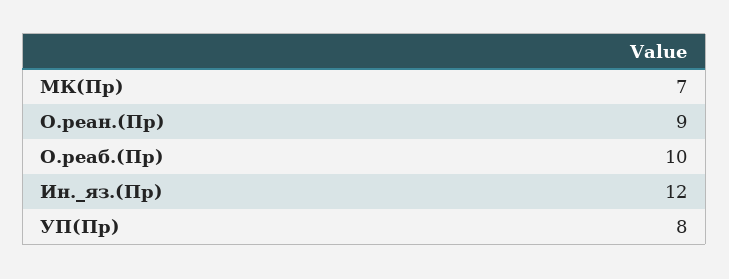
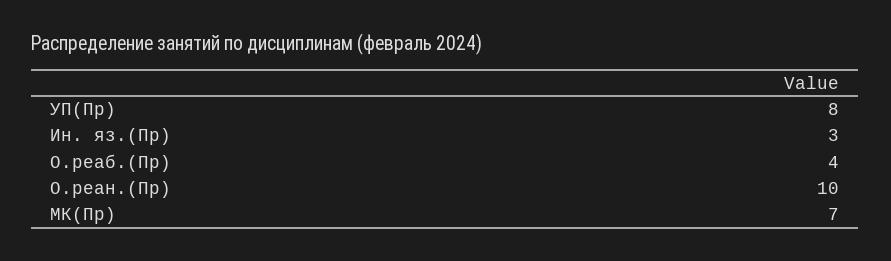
О.реан.(Пр): 9 -> 10
О.реаб.(Пр): 10 -> 4
Ин._яз.(Пр): 12 -> 3

